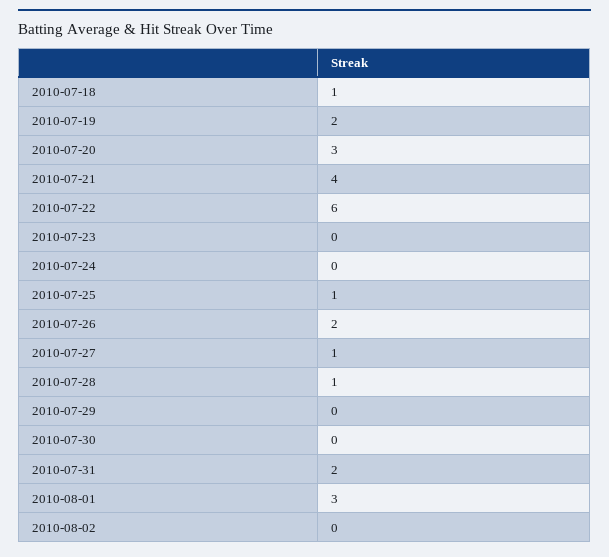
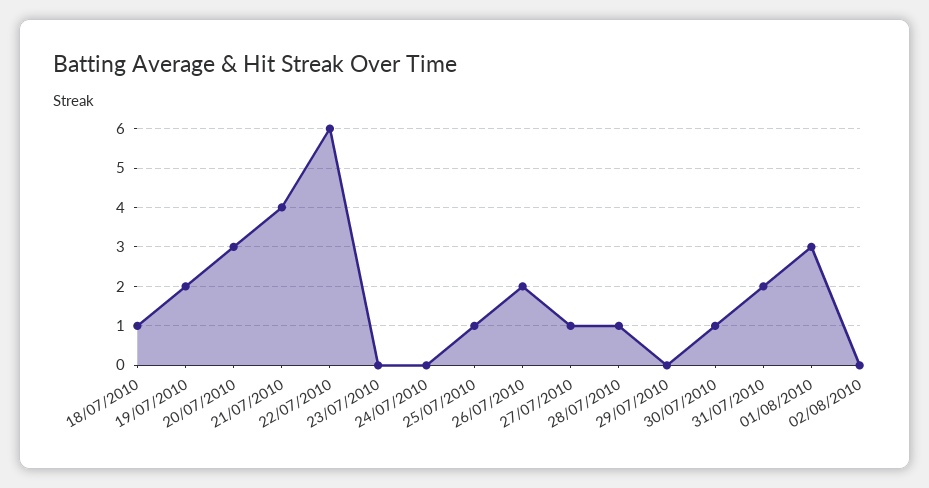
2010-07-30: 0 -> 1

